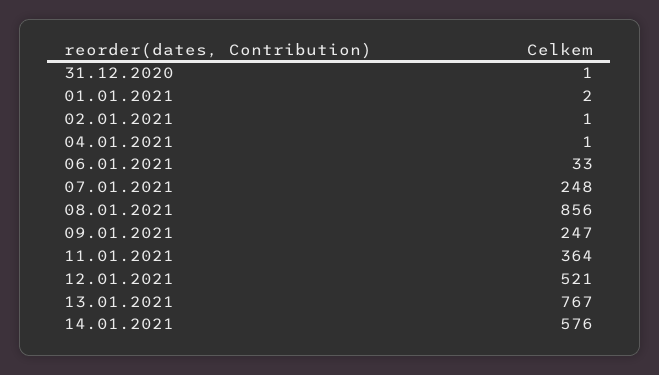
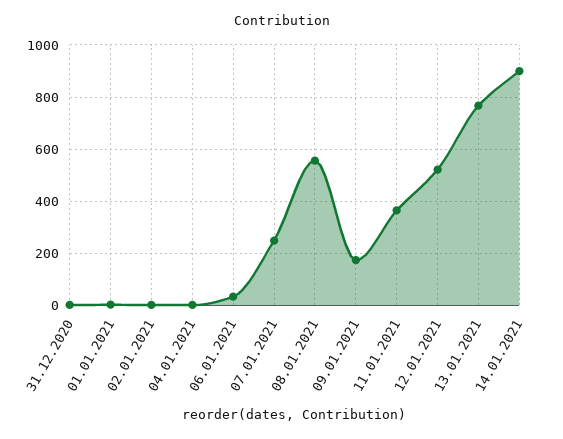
08.01.2021: 856 -> 550
09.01.2021: 247 -> 175
14.01.2021: 576 -> 900

